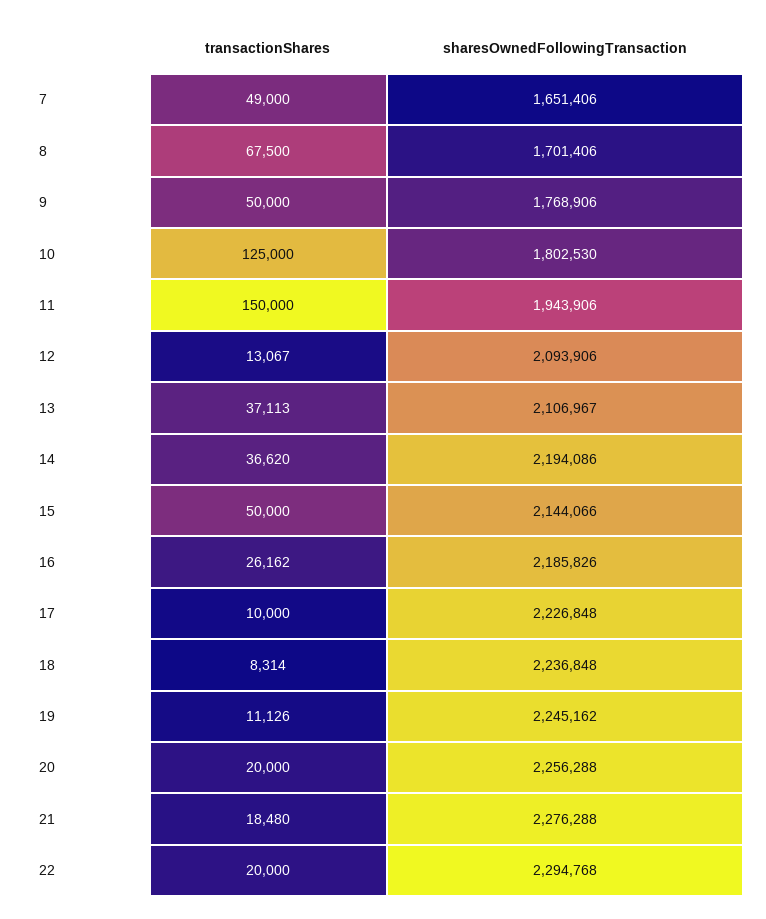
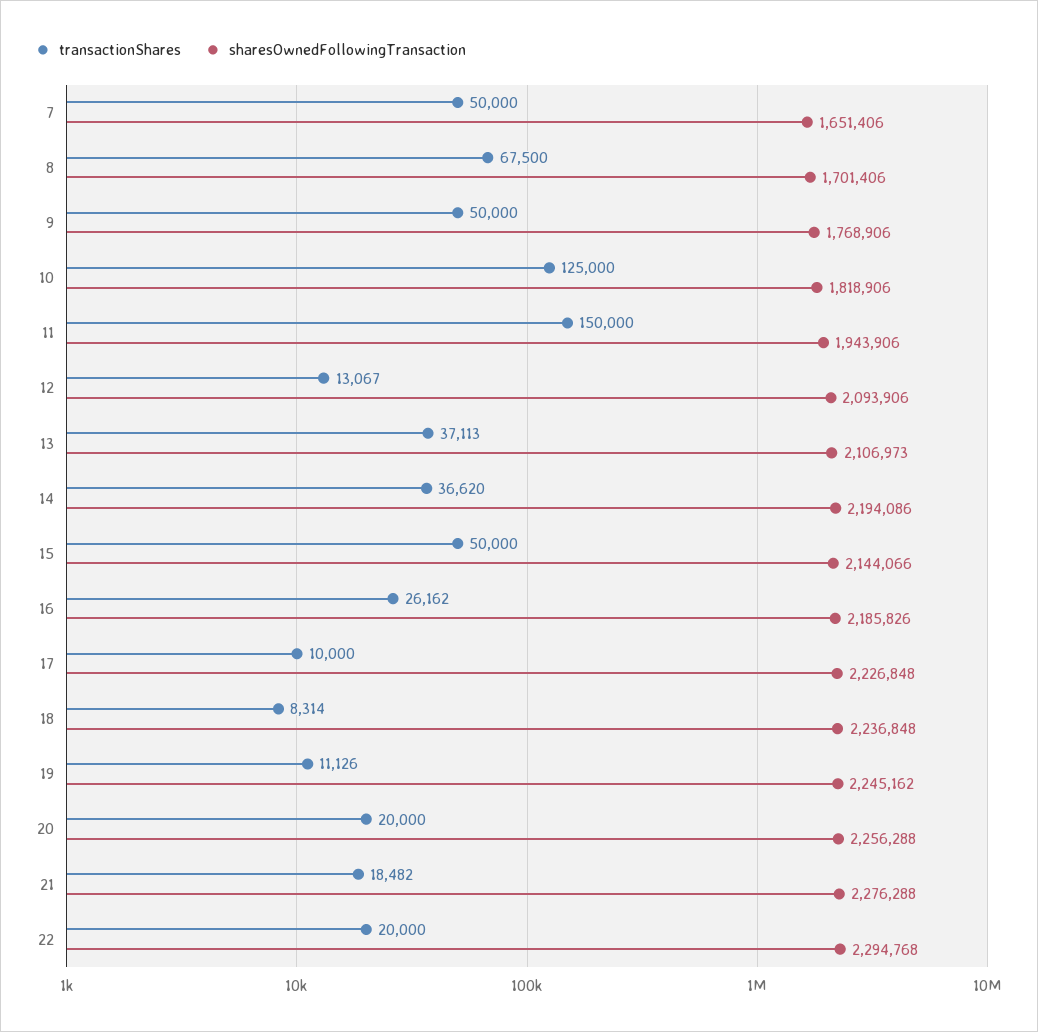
transactionShares, 7: 49000 -> 50000
sharesOwnedFollowingTransaction, 10: 1802530 -> 1818906
sharesOwnedFollowingTransaction, 13: 2106967 -> 2106973
transactionShares, 21: 18480 -> 18482

